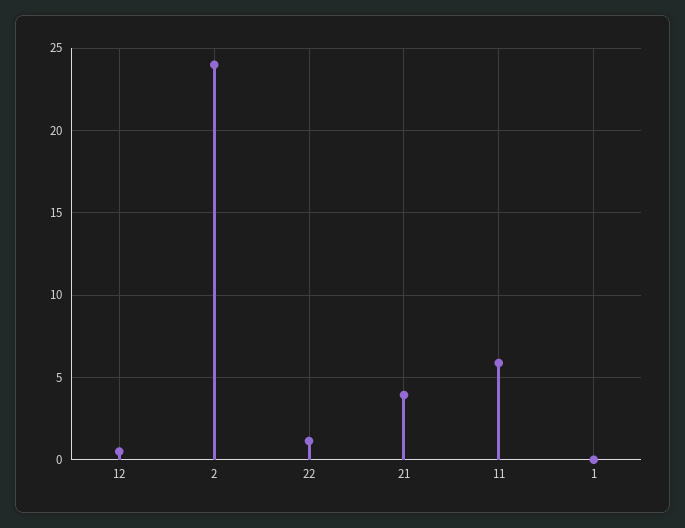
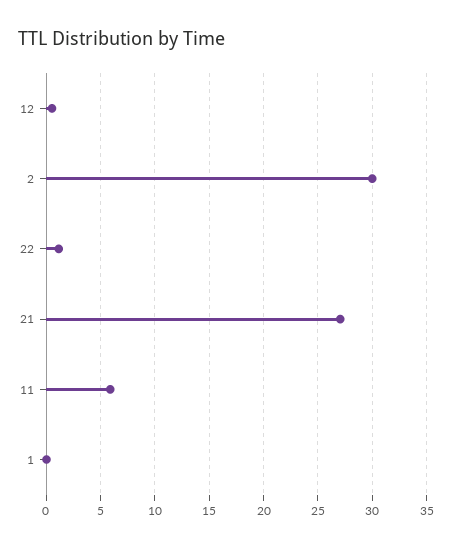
2: 24 -> 30
21: 4 -> 27

